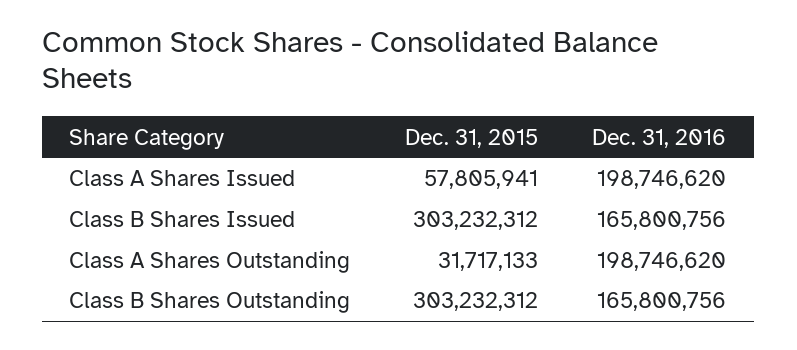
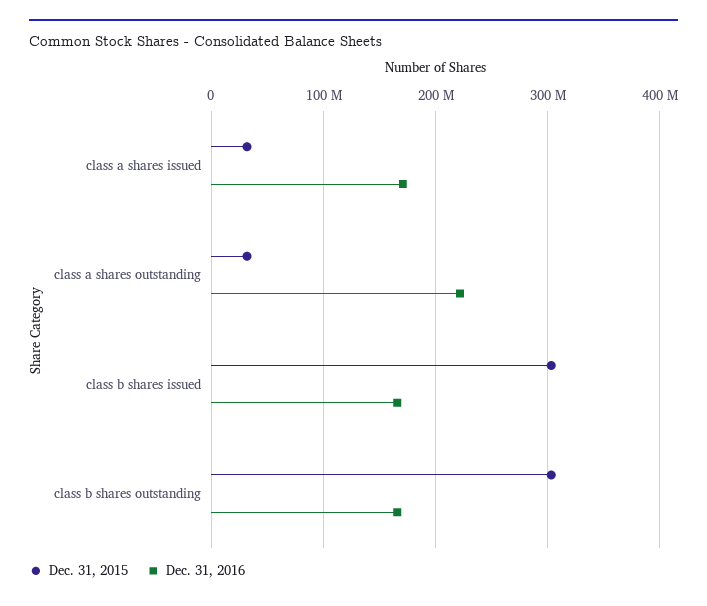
Dec. 31, 2015, Class A Shares Issued: 57805941 -> 30000000
Dec. 31, 2016, Class A Shares Issued: 198746620 -> 170000000
Dec. 31, 2016, Class A Shares Outstanding: 198746620 -> 220000000

